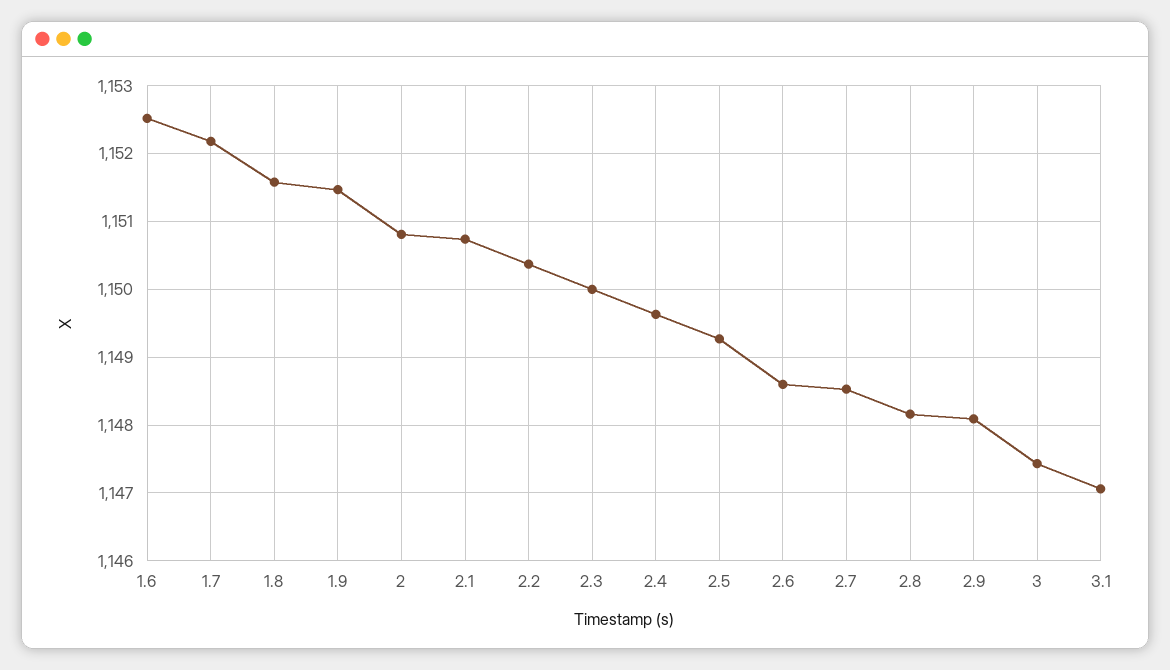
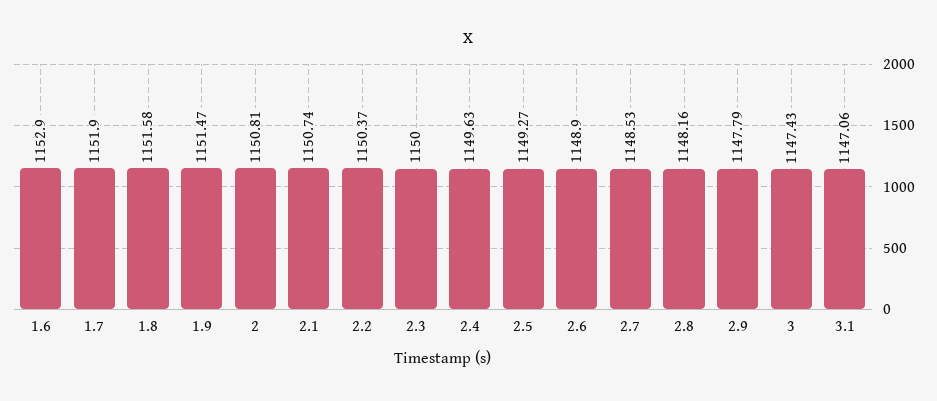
1.6: 1152.5 -> 1152.9
1.7: 1152.2 -> 1151.9
2.6: 1148.6 -> 1148.9
2.9: 1148.1 -> 1147.79

